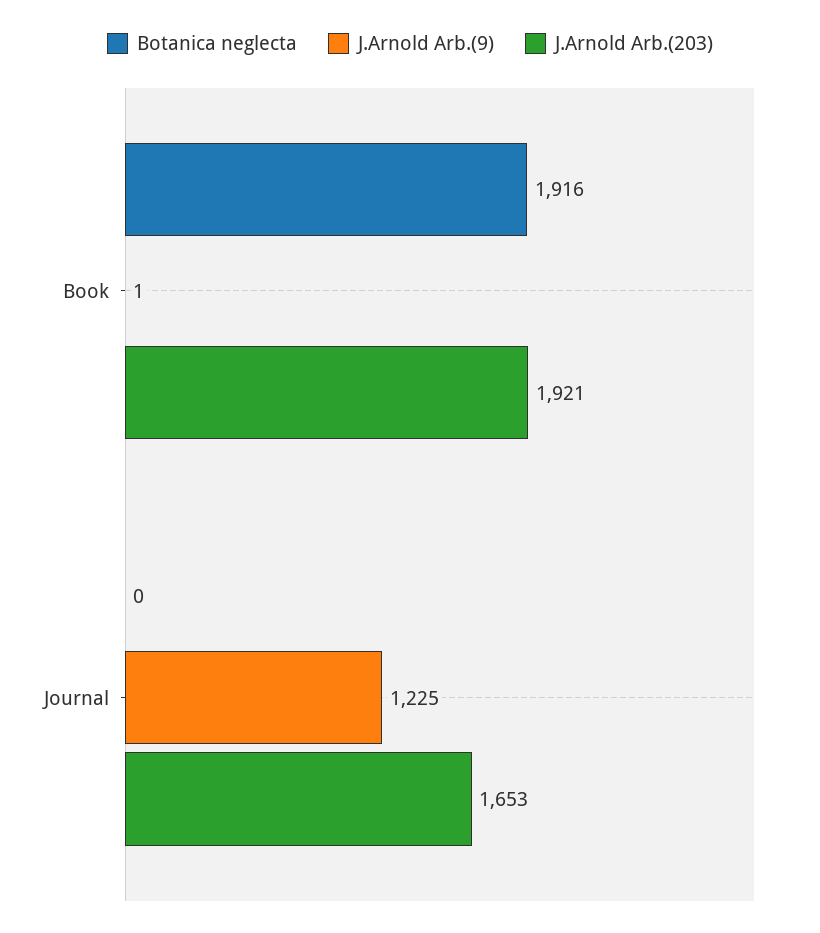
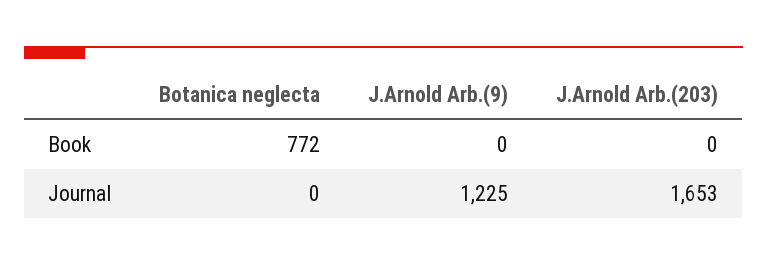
Botanica neglecta, Book: 1916 -> 772
J.Arnold Arb.(9), Book: 1 -> 0
J.Arnold Arb.(203), Book: 1921 -> 0

